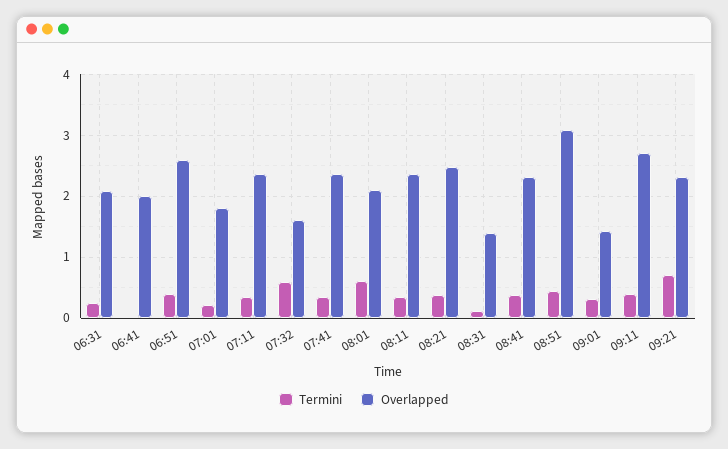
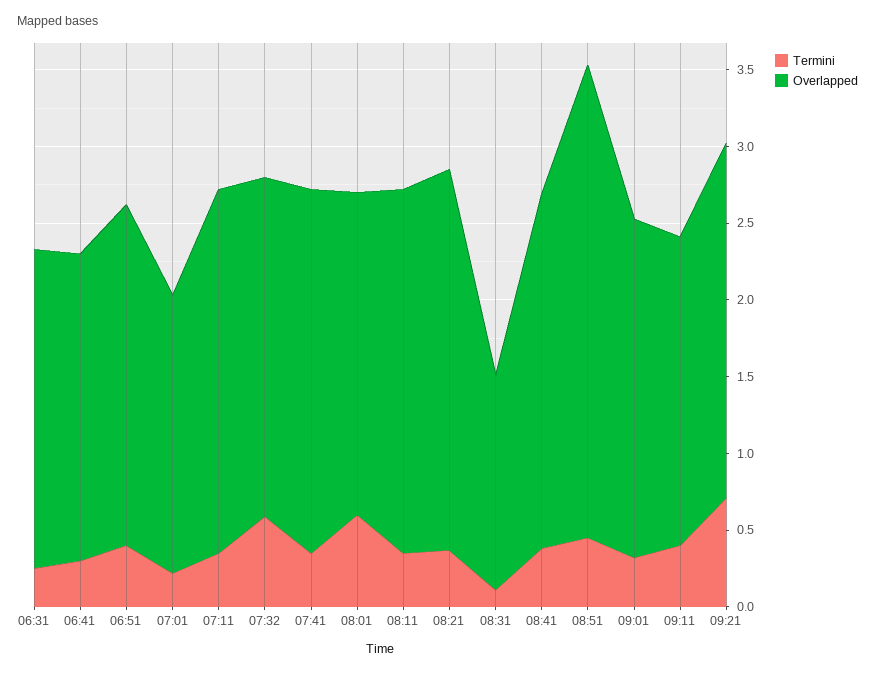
Termini, 06:41: 0 -> 0.3
Overlapped, 06:51: 2.6 -> 2.2
Overlapped, 07:32: 1.6 -> 2.2
Overlapped, 09:01: 1.4 -> 2.2
Overlapped, 09:11: 2.7 -> 2

